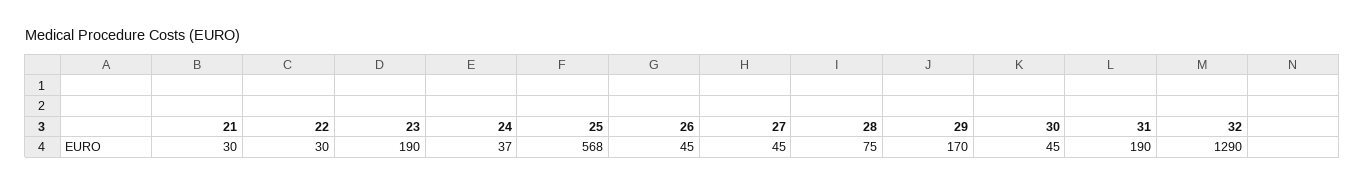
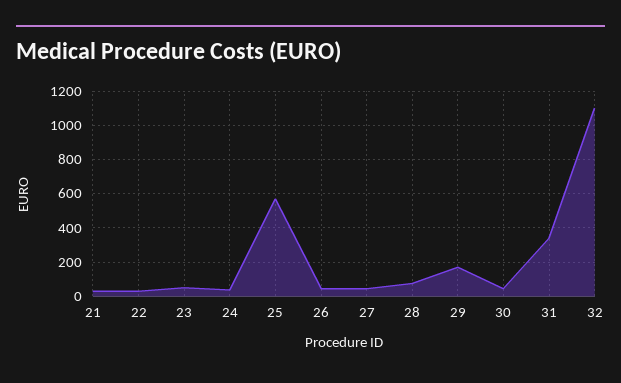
23: 190 -> 50
31: 190 -> 350
32: 1290 -> 1100

